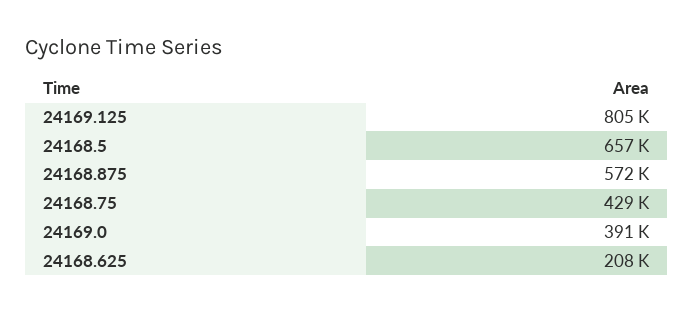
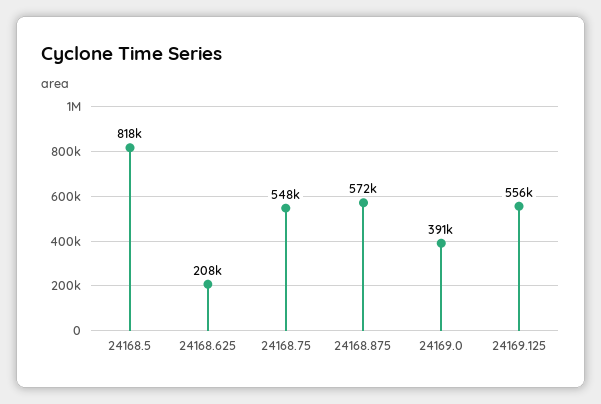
24169.125: 805000 -> 556000
24168.5: 657000 -> 818000
24168.75: 429000 -> 548000

